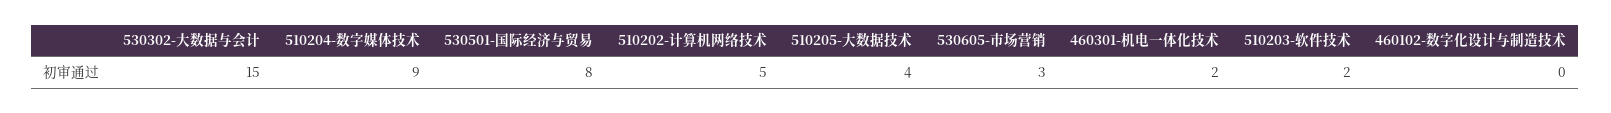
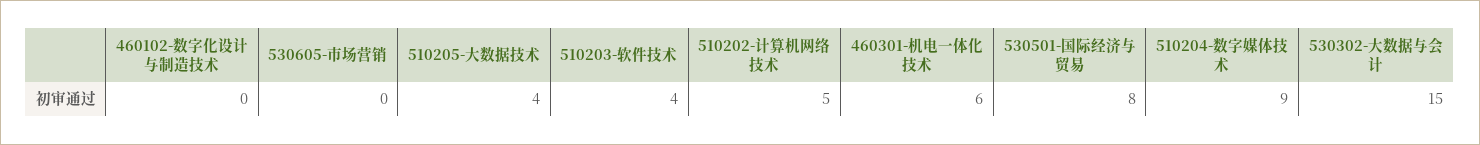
530605-市场营销: 3 -> 0
460301-机电一体化技术: 2 -> 6
510203-软件技术: 2 -> 4

